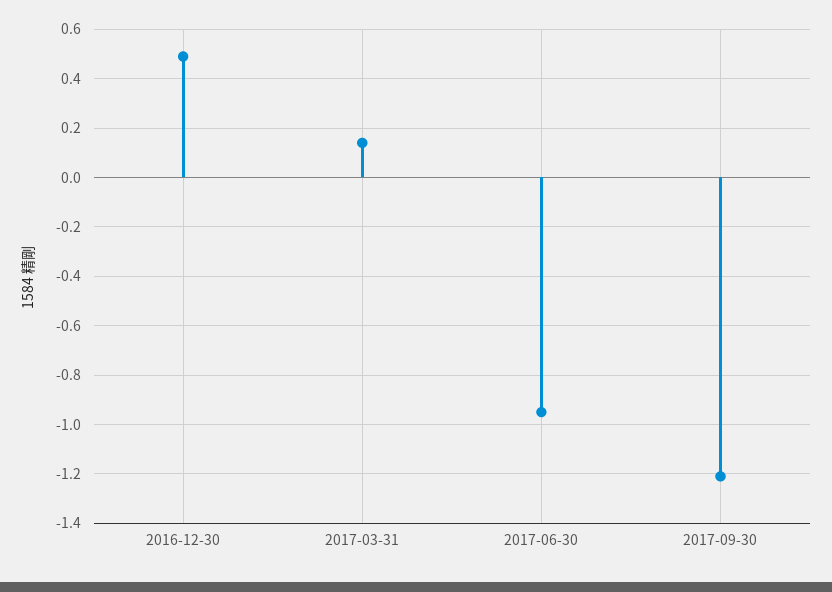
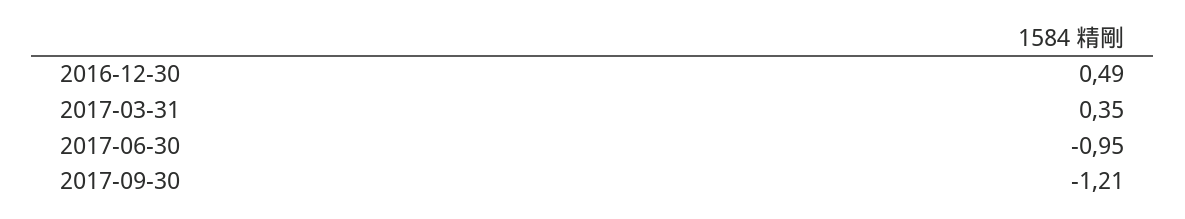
2017-03-31: 0.15 -> 0.35

